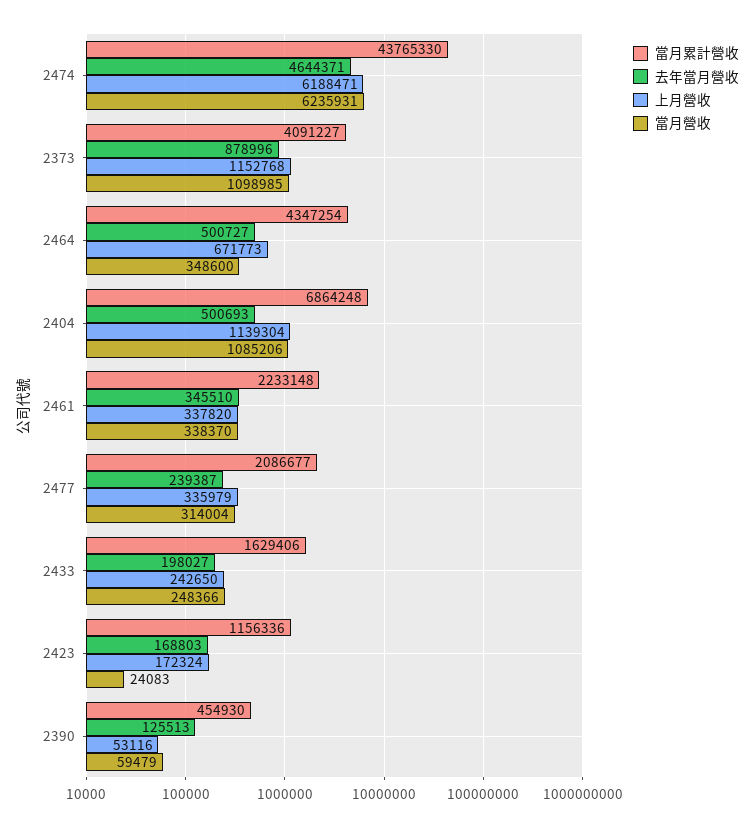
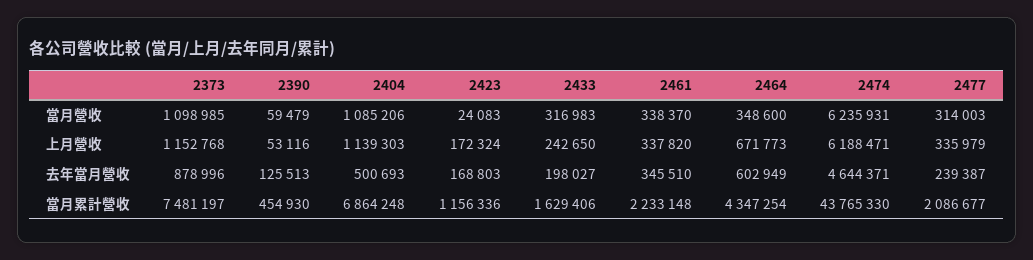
當月累計營收, 2373: 4091227 -> 7481197
去年當月營收, 2464: 500727 -> 602949
上月營收, 2404: 1139304 -> 1139303
當月營收, 2477: 314004 -> 314003
當月營收, 2433: 248366 -> 316983

